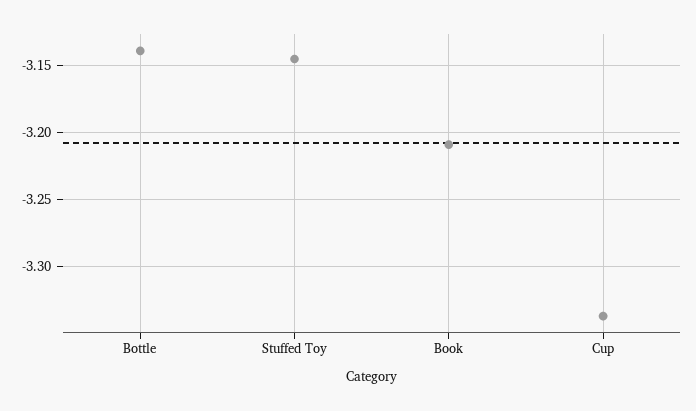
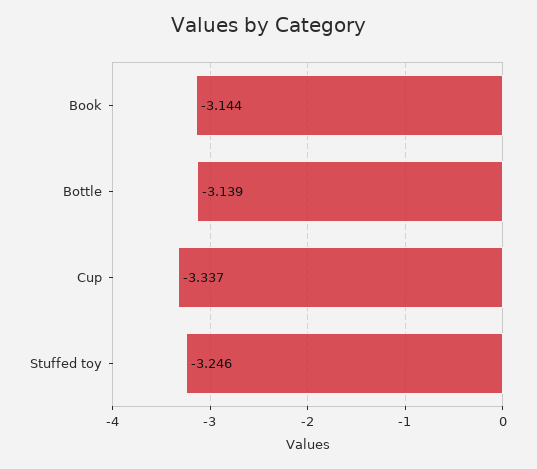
Stuffed Toy: -3.145 -> -3.246
Book: -3.21 -> -3.144

